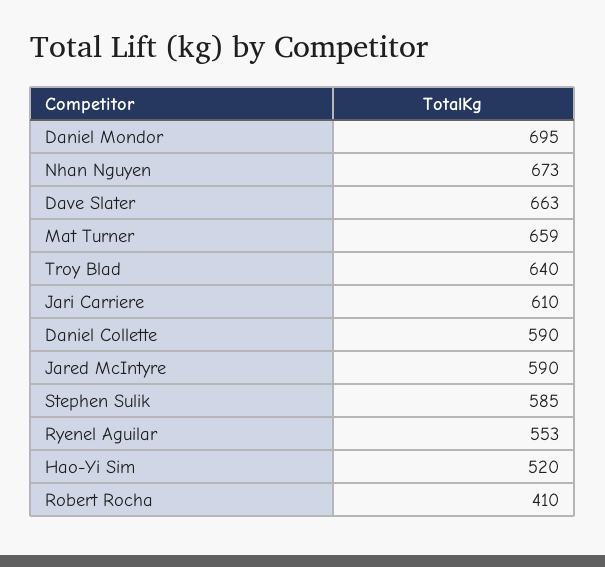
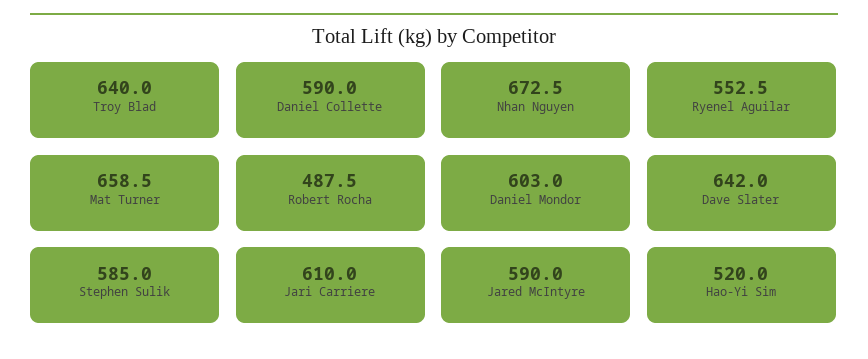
Daniel Mondor: 695 -> 603
Dave Slater: 663 -> 642
Robert Rocha: 410 -> 487.5

